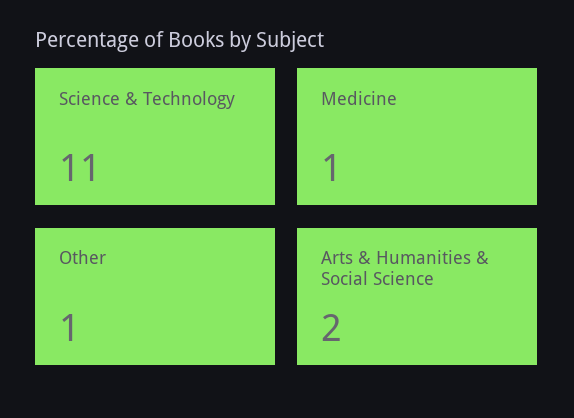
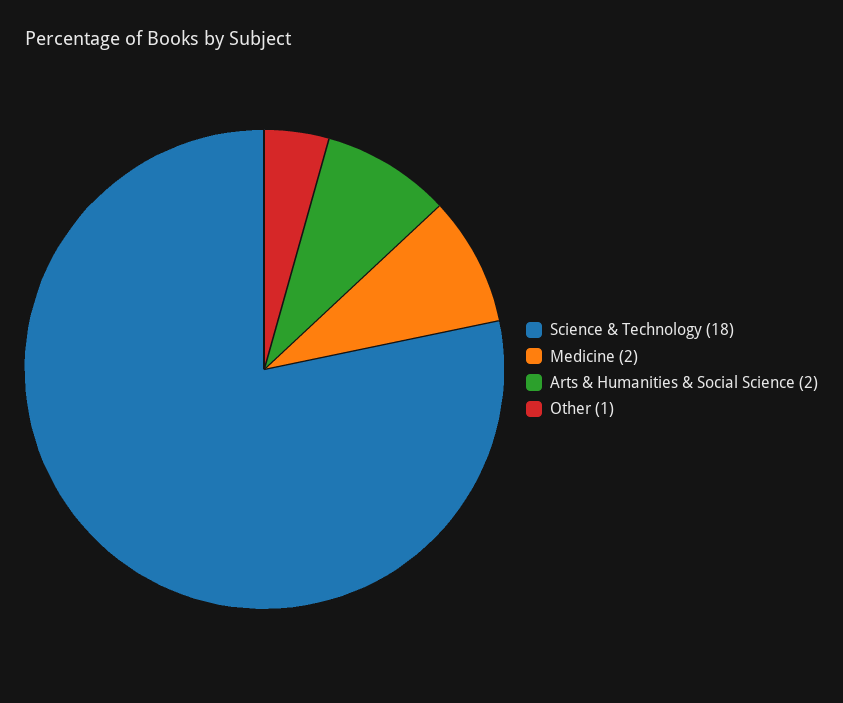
Science & Technology: 11 -> 18
Medicine: 1 -> 2

